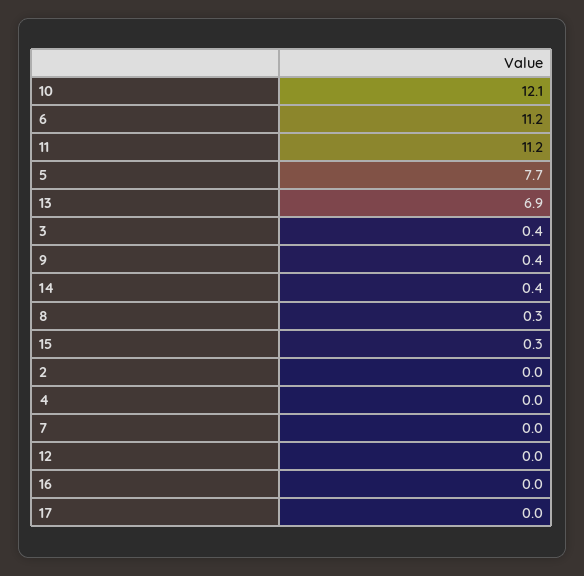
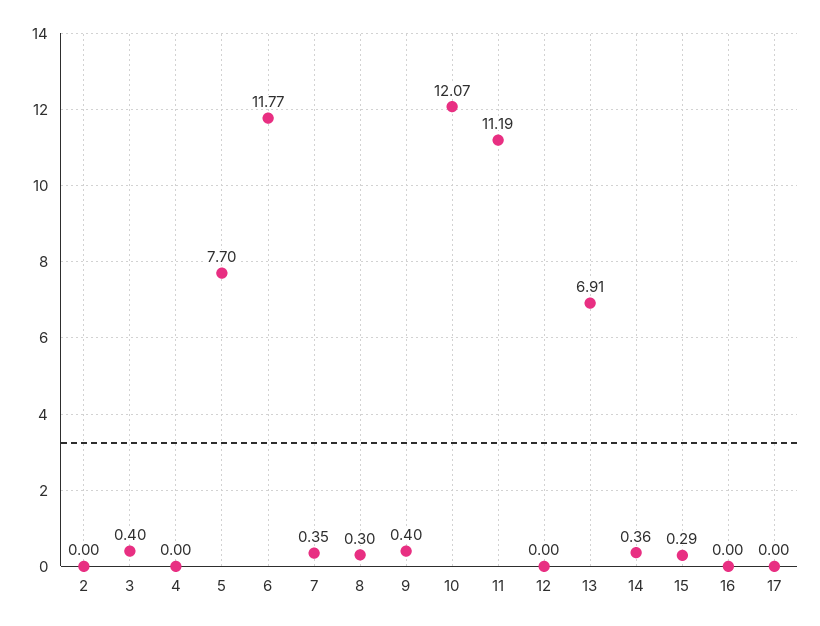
6: 11.2 -> 11.77
7: 0 -> 0.35

